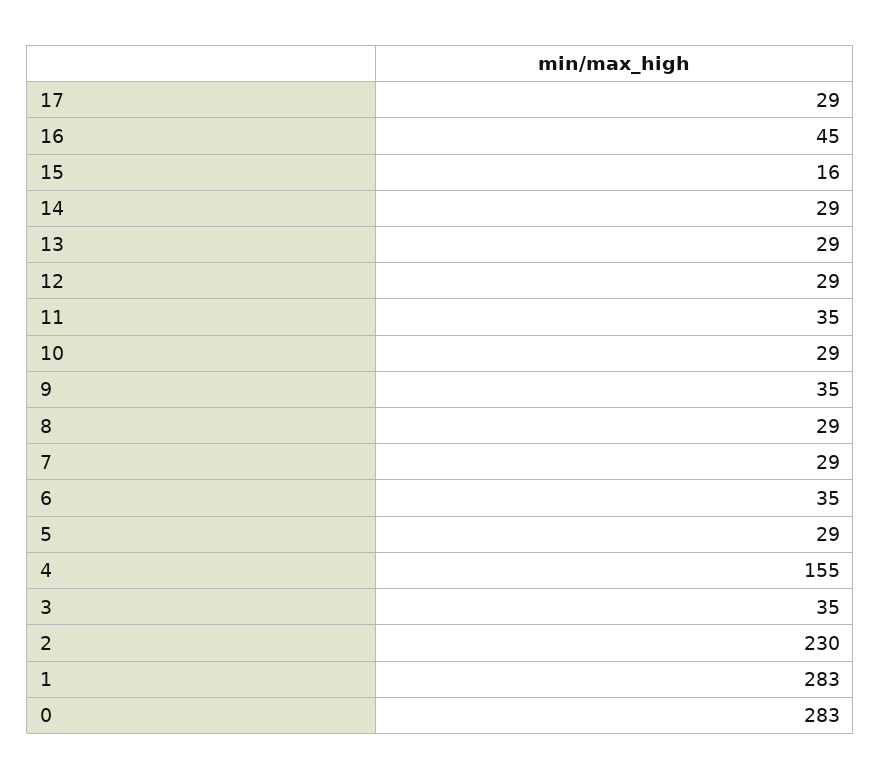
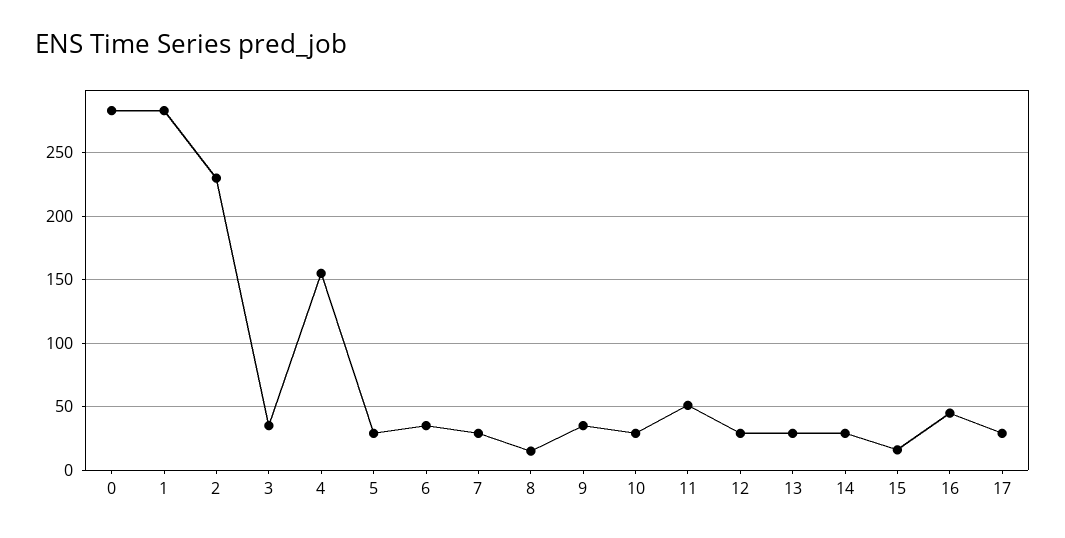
11: 35 -> 50
8: 29 -> 15

